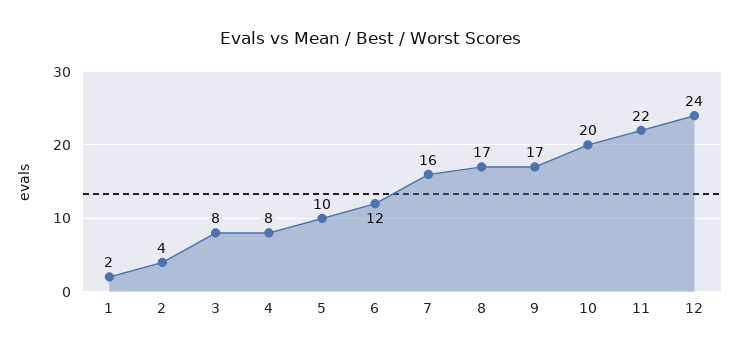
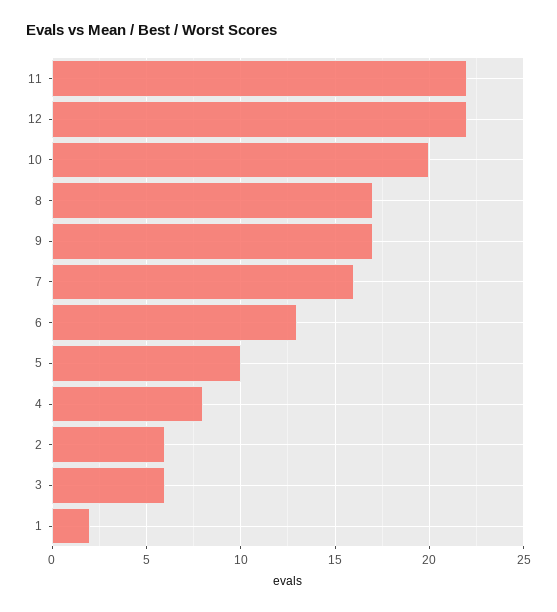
2: 4 -> 6
3: 8 -> 6
6: 12 -> 13
12: 24 -> 22

